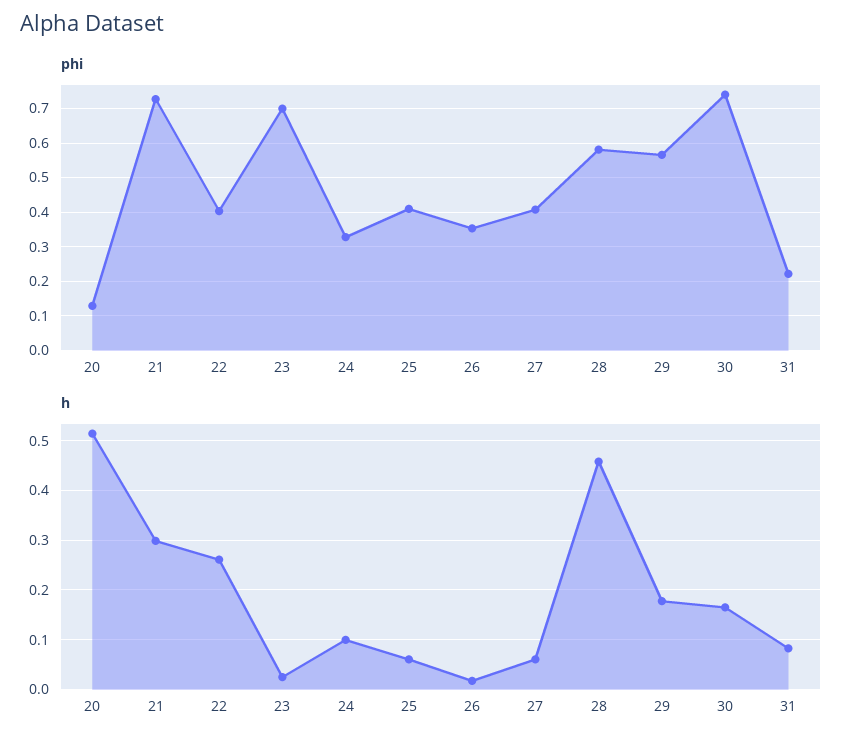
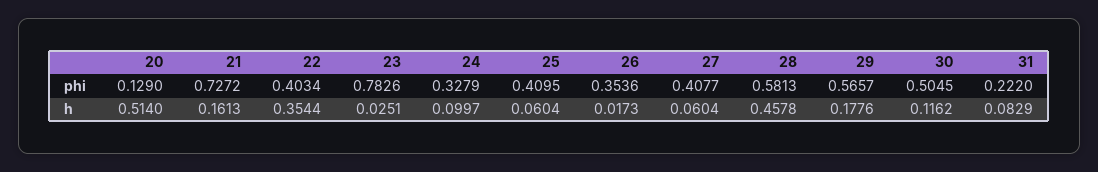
phi, 23: 0.7 -> 0.7826
phi, 30: 0.74 -> 0.5045
h, 21: 0.3 -> 0.1613
h, 22: 0.26 -> 0.3544
h, 30: 0.16 -> 0.1162

